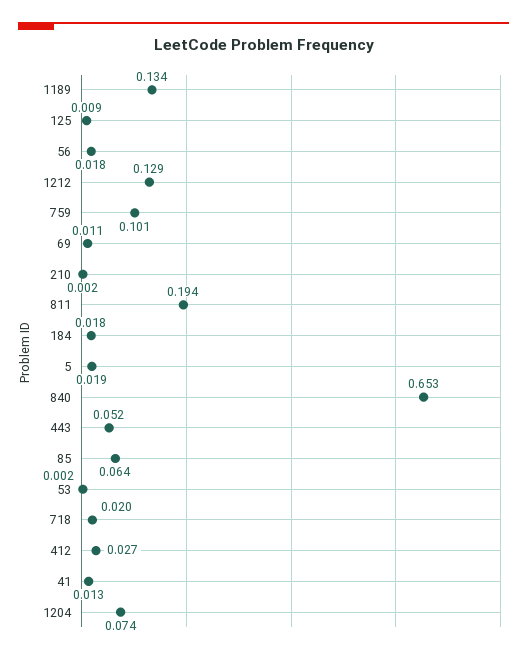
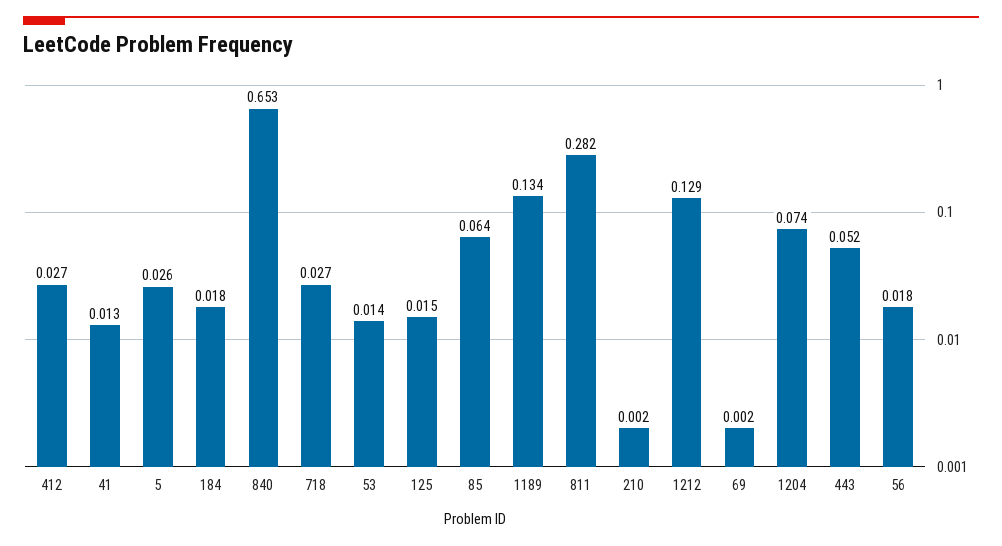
125: 0.009 -> 0.015
759: 0.101 -> none
69: 0.011 -> 0.002
811: 0.194 -> 0.282
5: 0.019 -> 0.026
53: 0.002 -> 0.014
718: 0.02 -> 0.027

